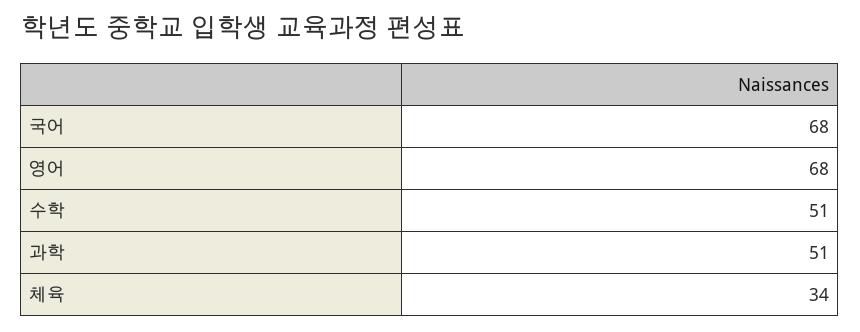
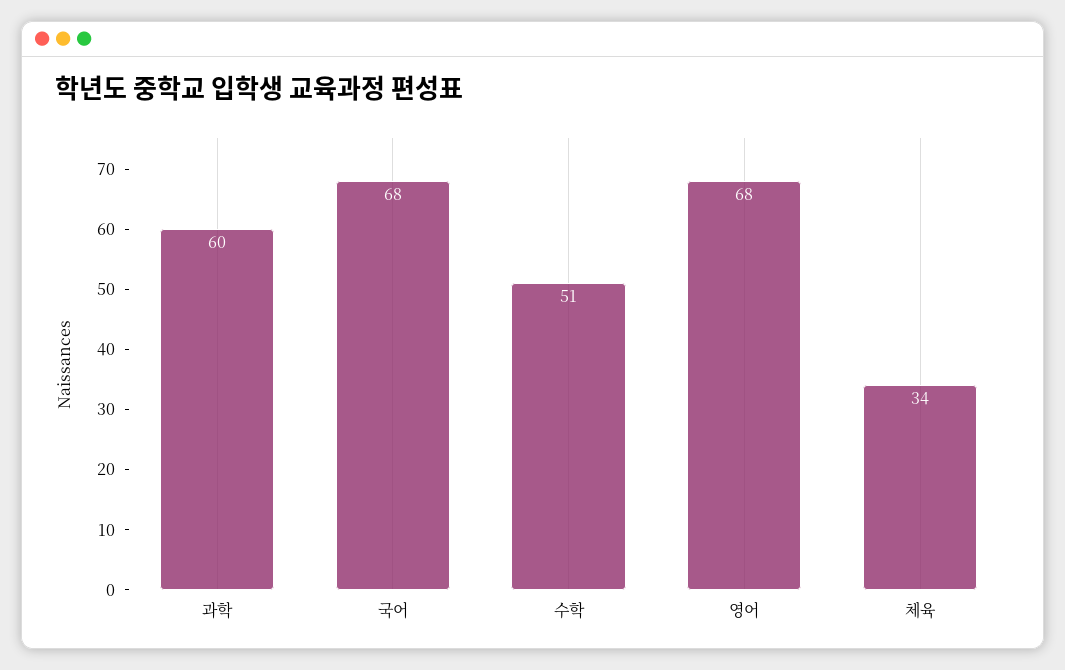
과학: 51 -> 60

